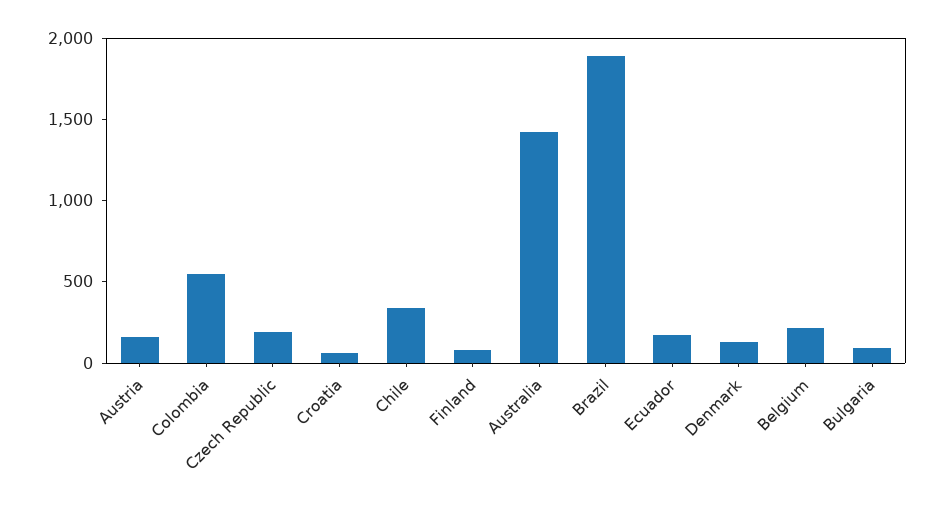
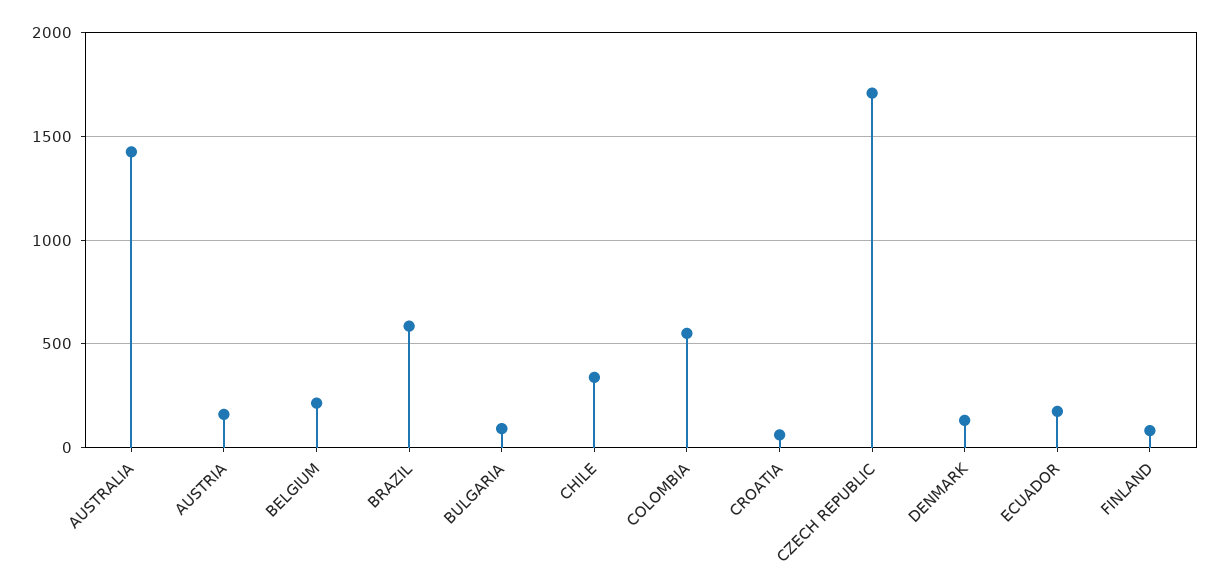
Czech Republic: 200 -> 1700
Brazil: 1900 -> 600

